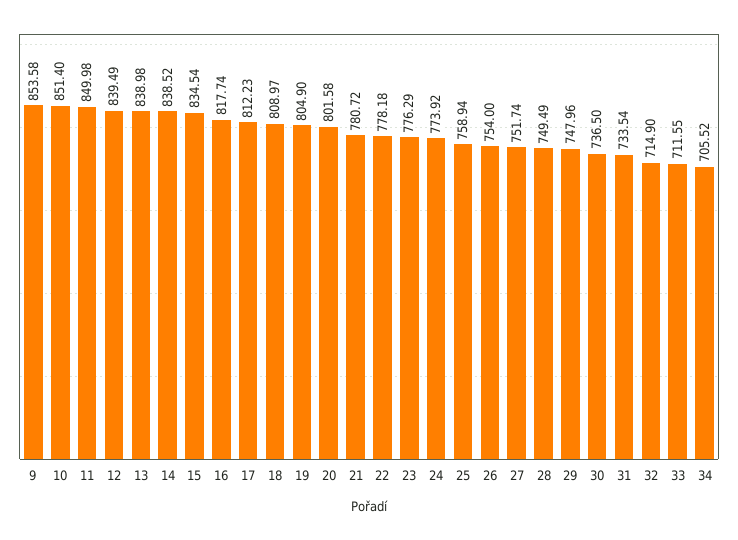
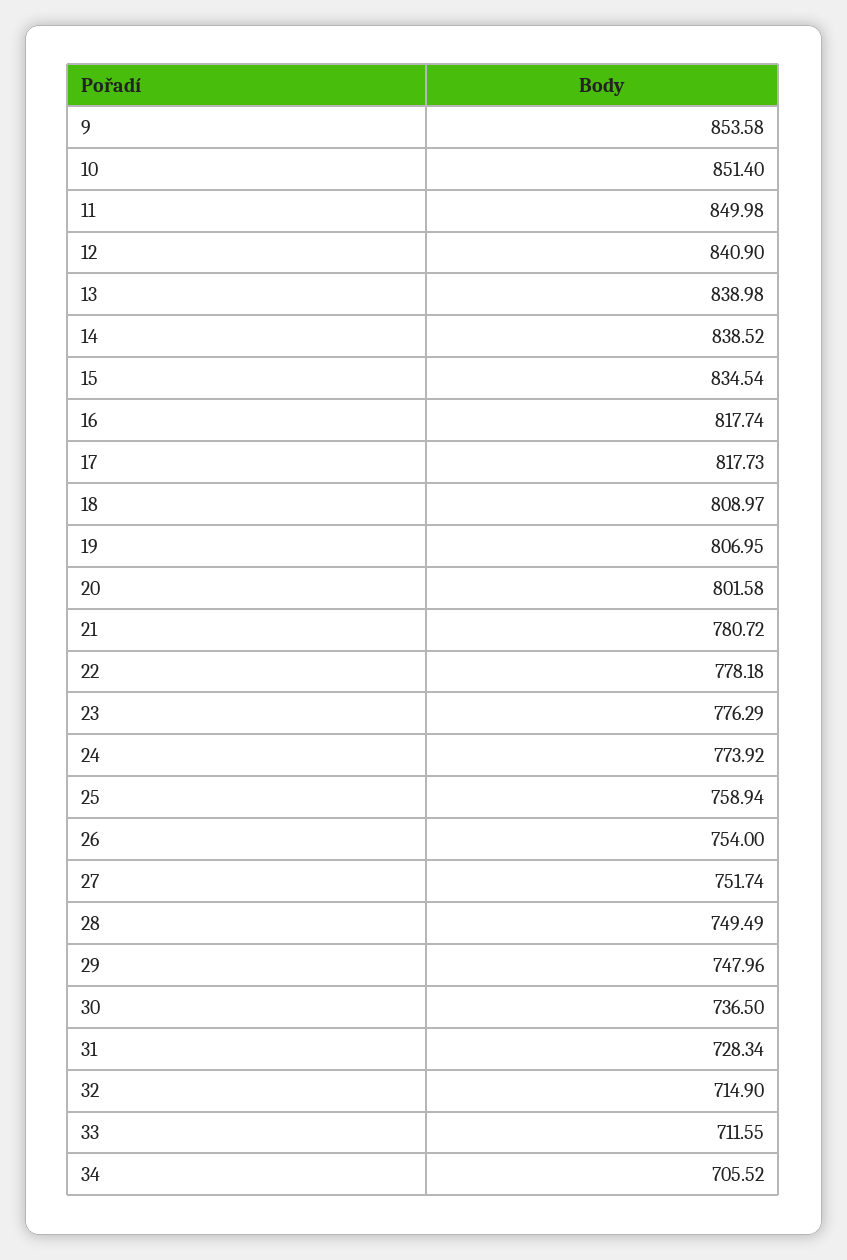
12: 839.49 -> 840.9
17: 812.23 -> 817.73
19: 804.9 -> 806.95
31: 733.54 -> 728.34

